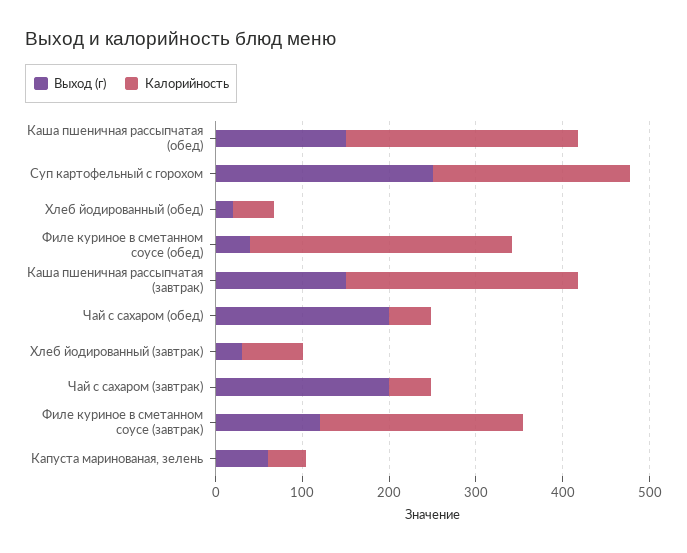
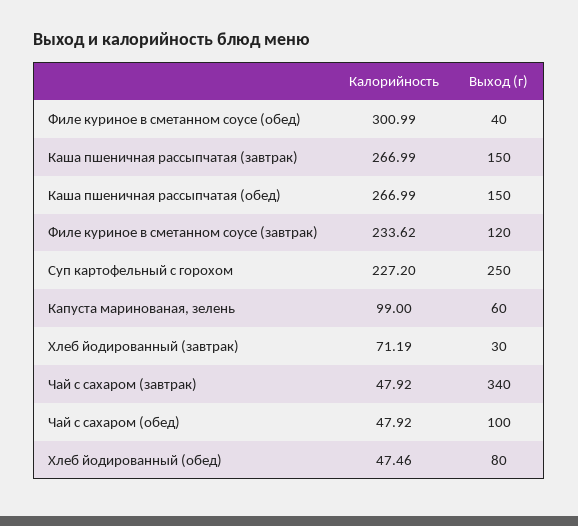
Выход (г), Хлеб йодированный (обед): 20 -> 80
Выход (г), Чай с сахаром (обед): 200 -> 100
Выход (г), Чай с сахаром (завтрак): 200 -> 340
Калорийность, Капуста маринованая, зелень: 40 -> 99

